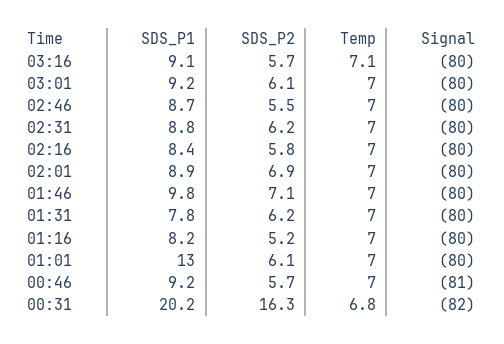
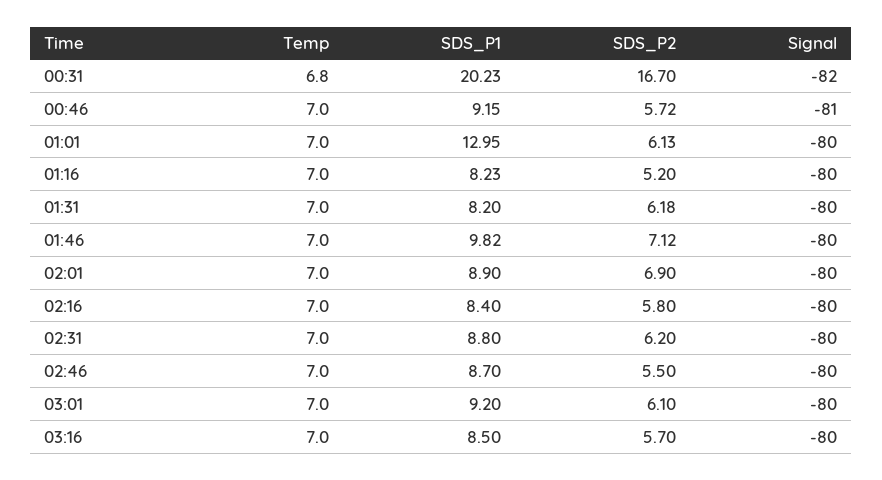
SDS_P1, 03:16: 9.1 -> 8.5
Temp, 03:16: 7.1 -> 7
SDS_P1, 01:31: 7.8 -> 8.2
SDS_P2, 00:31: 16.3 -> 16.7

